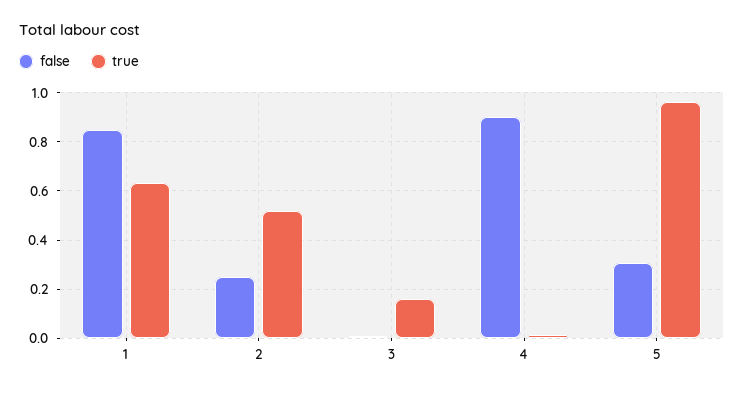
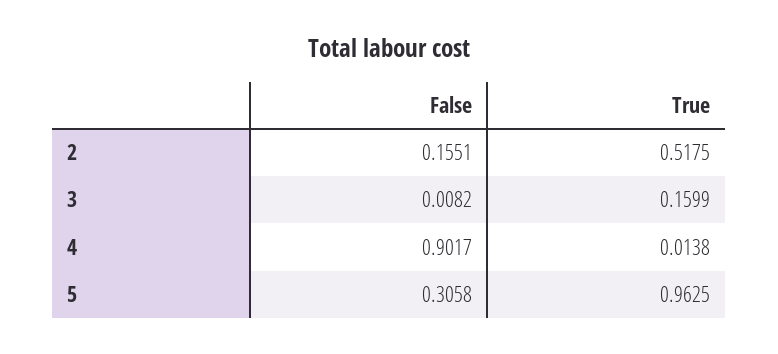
false, 1: 0.85 -> none
true, 1: 0.625 -> none
false, 2: 0.25 -> 0.1551

